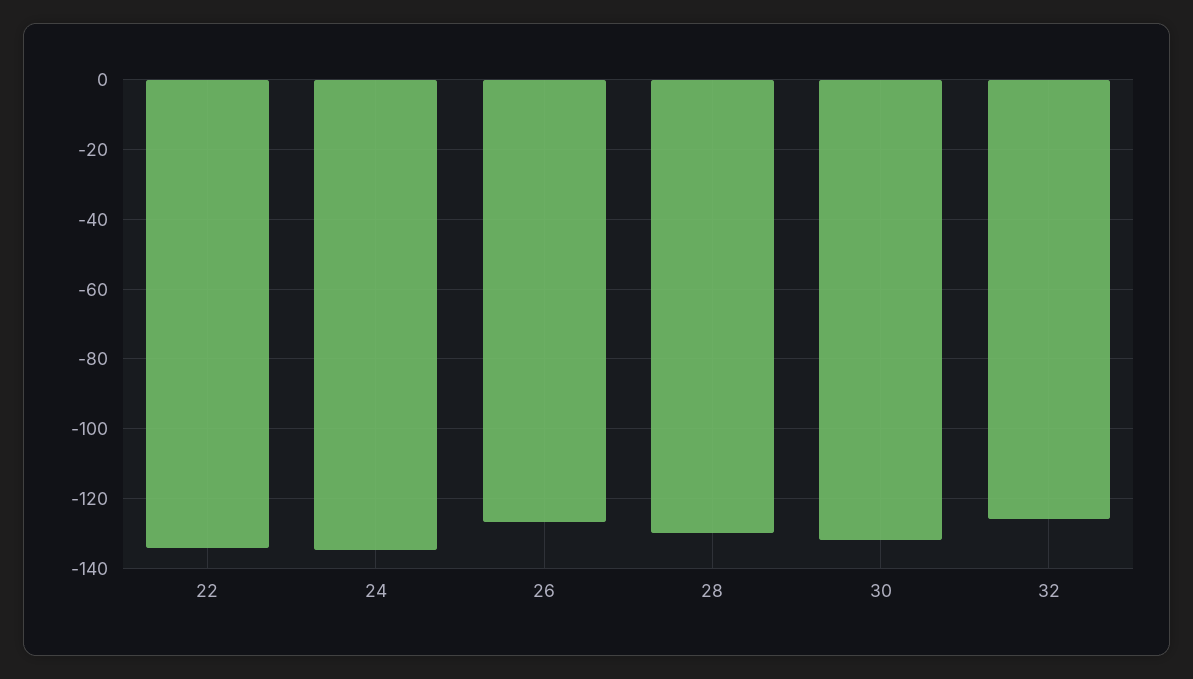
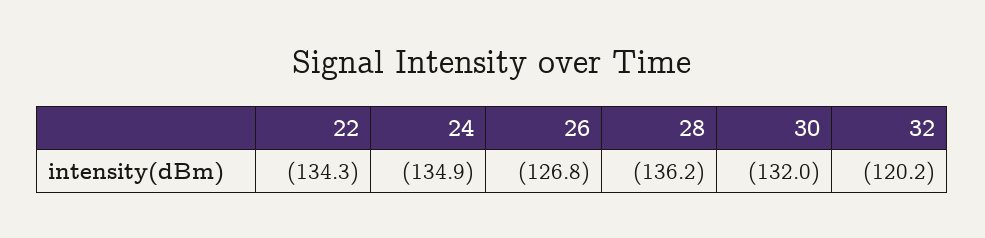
28: -130 -> -136.2
32: -126 -> -120.2

